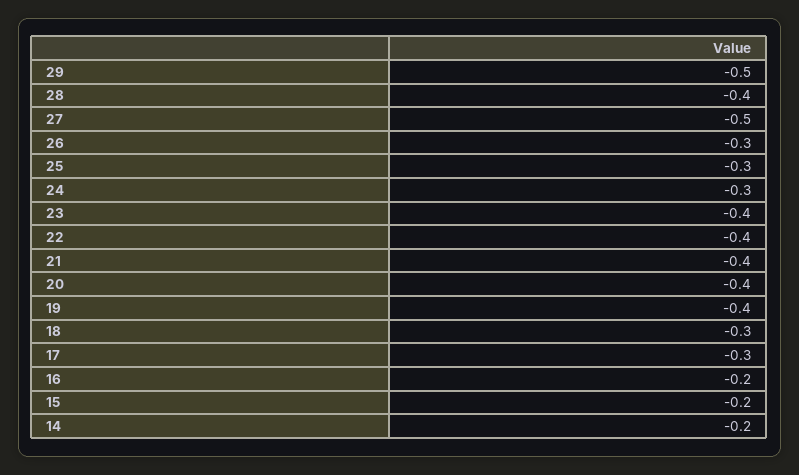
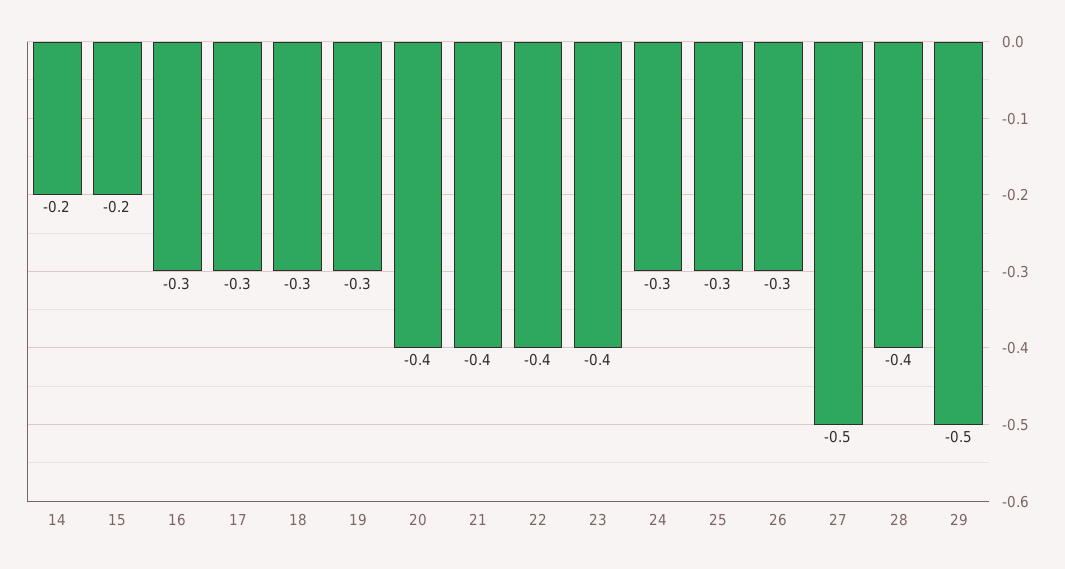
19: -0.4 -> -0.3
16: -0.2 -> -0.3

